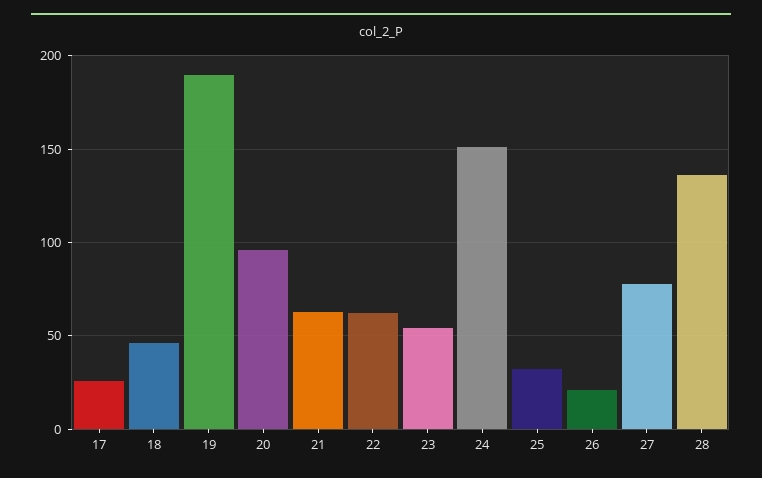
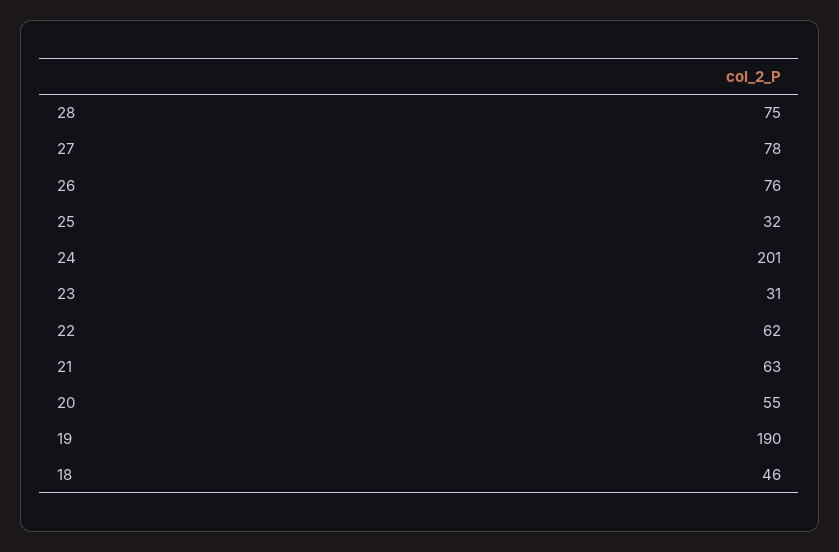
17: 25 -> none
20: 95 -> 55
23: 55 -> 31
24: 150 -> 201
26: 20 -> 76
28: 135 -> 75

